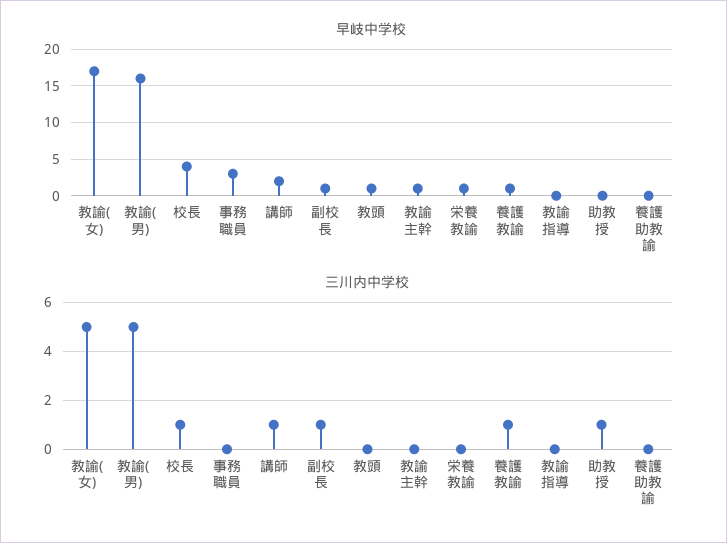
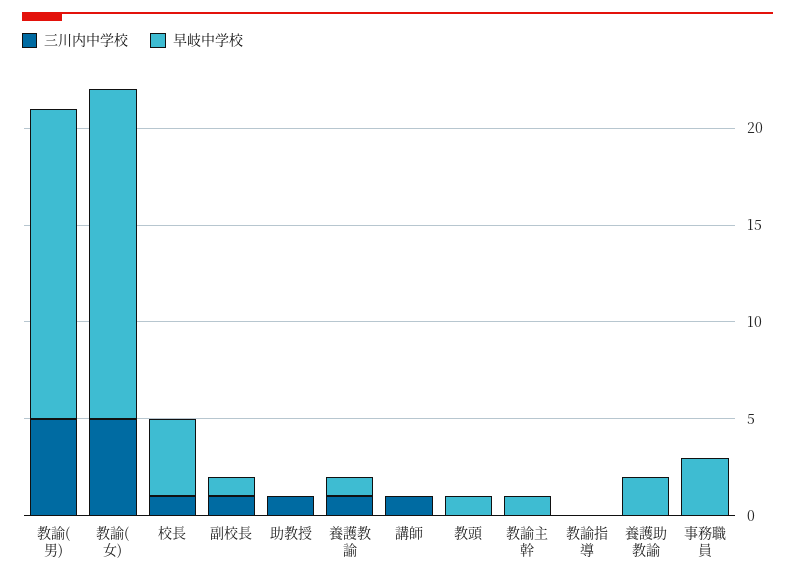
早岐中学校, 講師: 2 -> 0
早岐中学校, 栄養教諭: 1 -> none
早岐中学校, 養護助教諭: 0 -> 2
三川内中学校, 栄養教諭: 0 -> none

